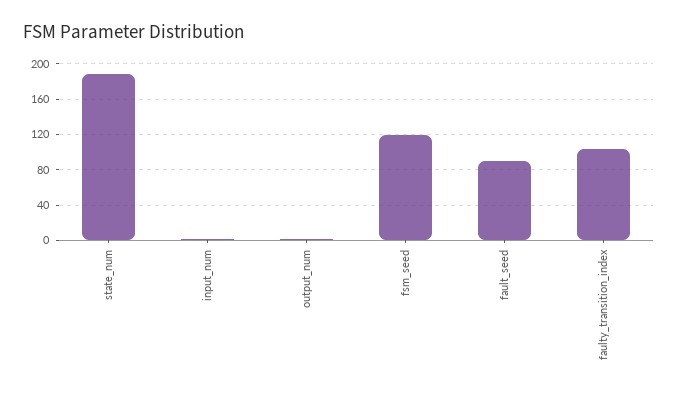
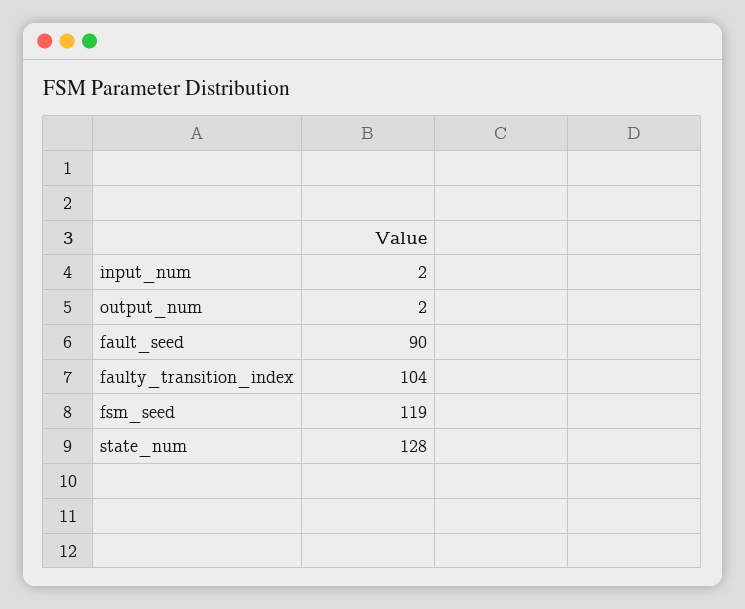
state_num: 190 -> 128

